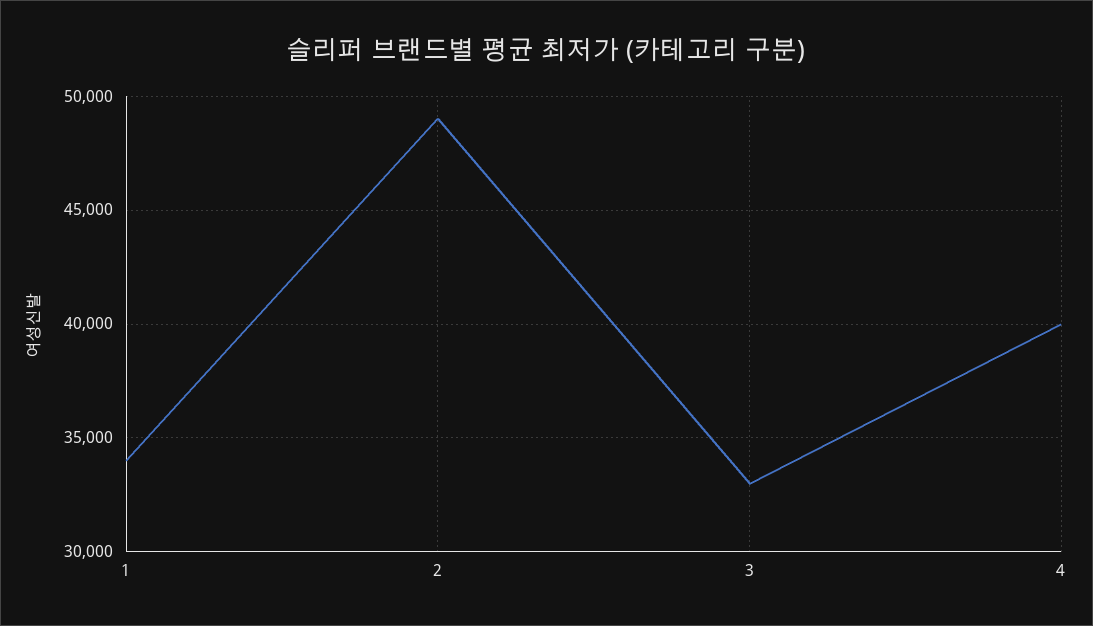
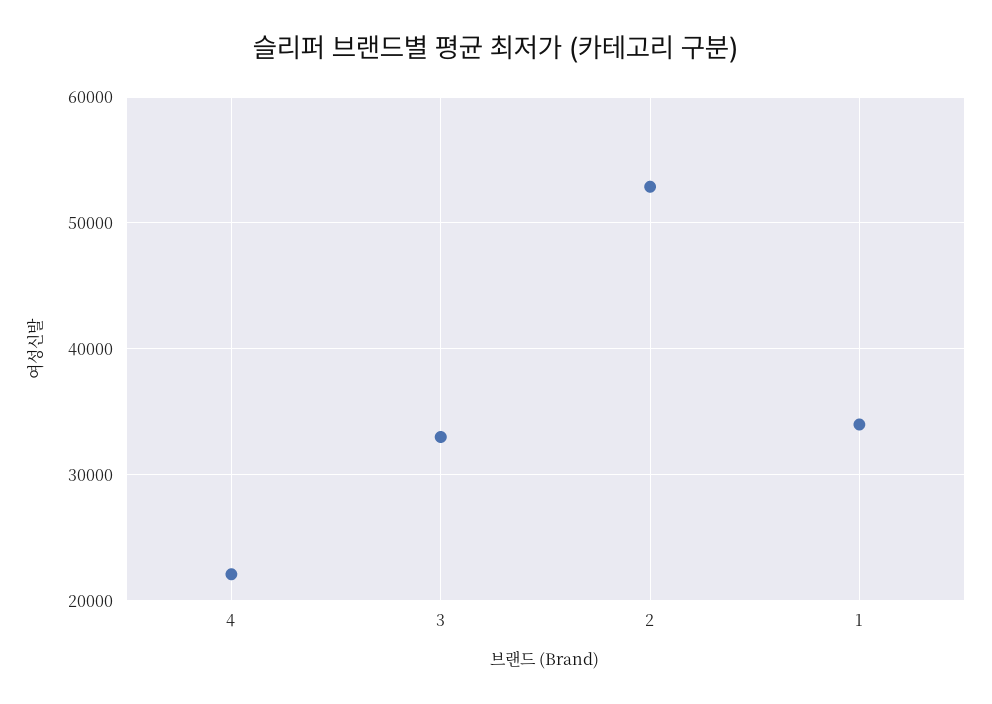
2: 49000 -> 53000
4: 40000 -> 22000

